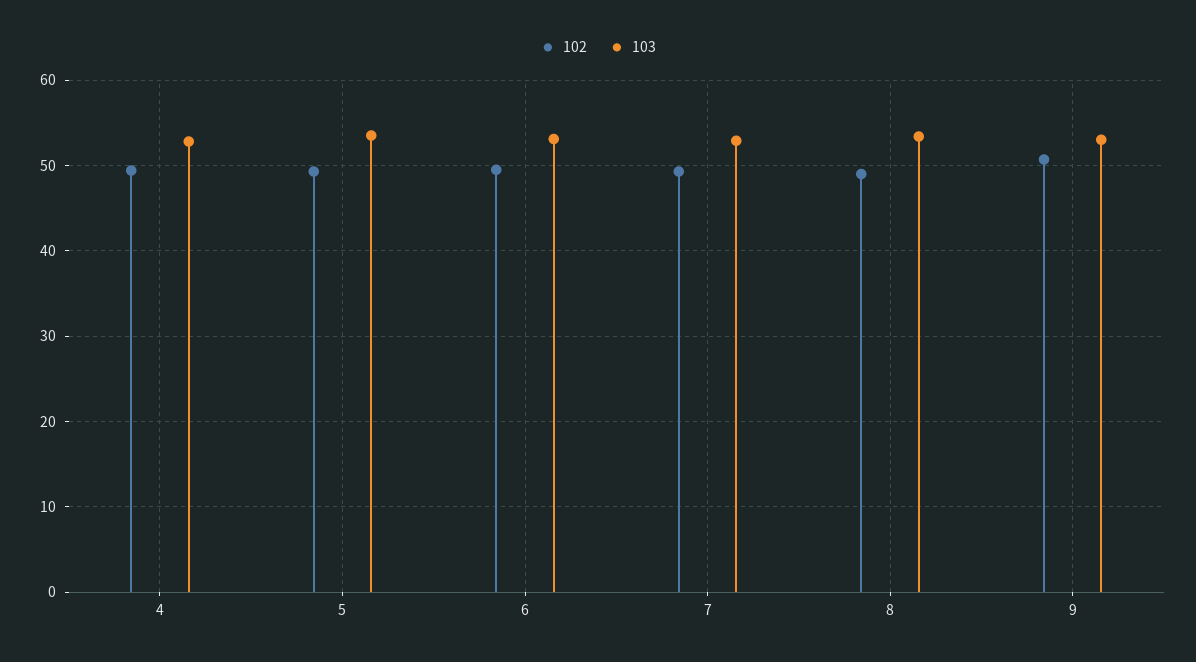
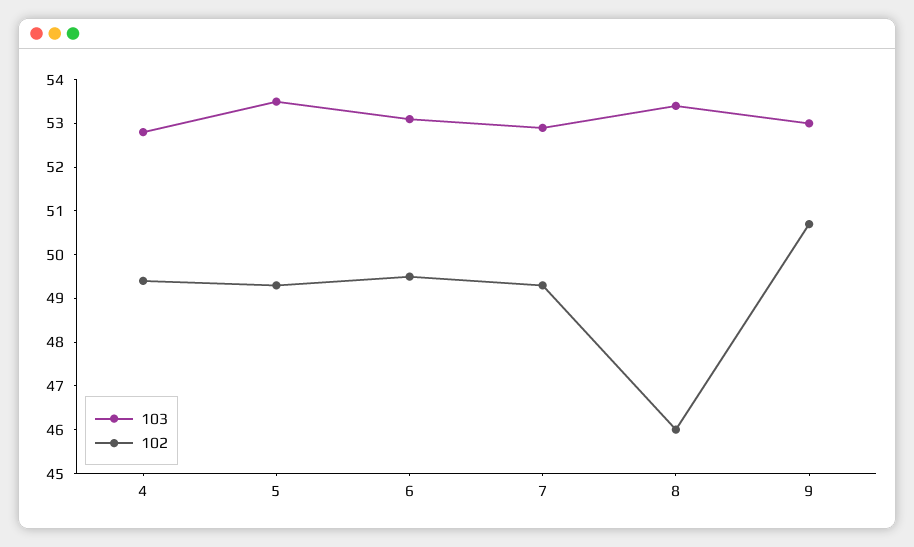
102, 8: 49 -> 46

